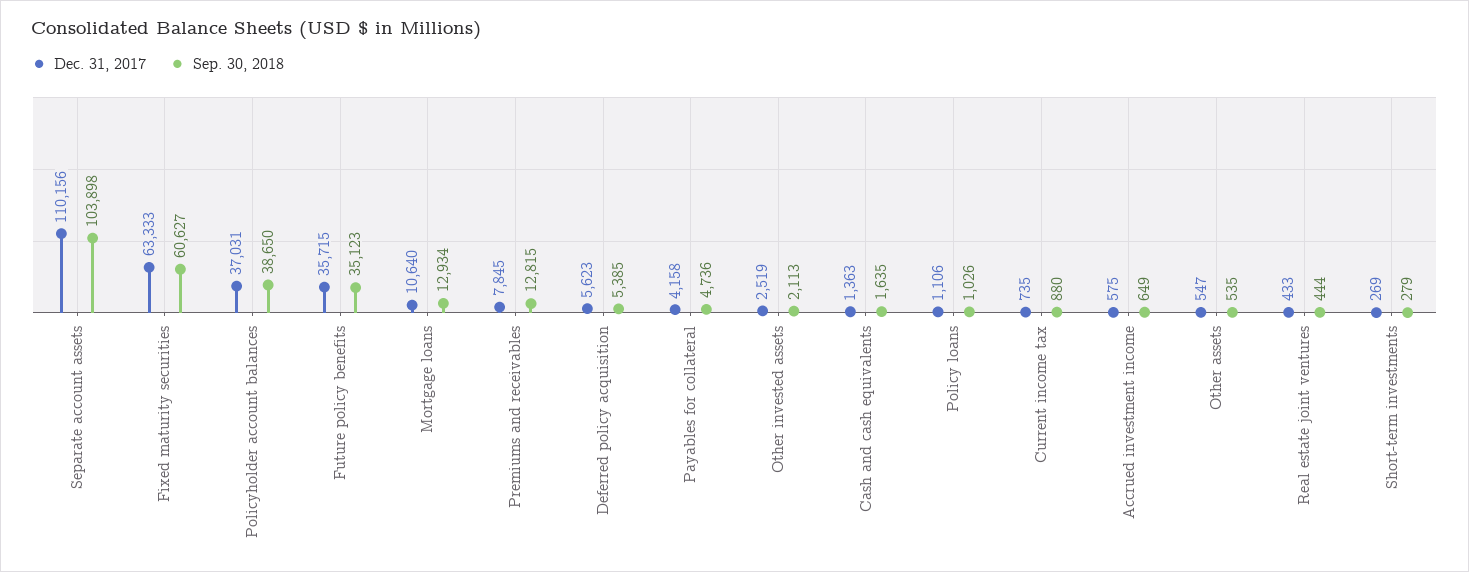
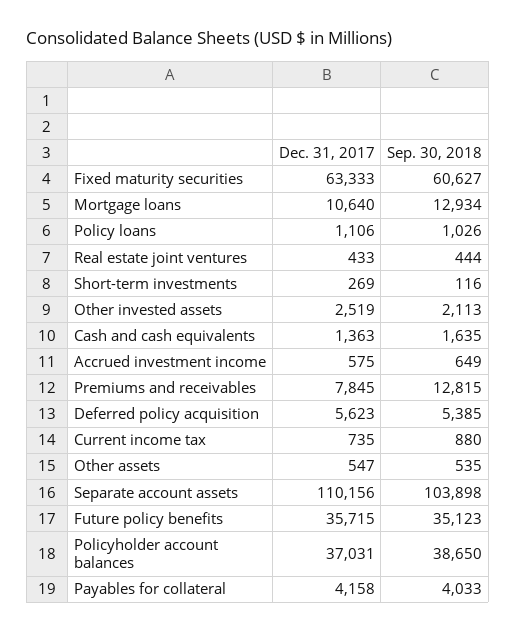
Sep. 30, 2018, Payables for collateral: 4736 -> 4033
Sep. 30, 2018, Short-term investments: 279 -> 116

